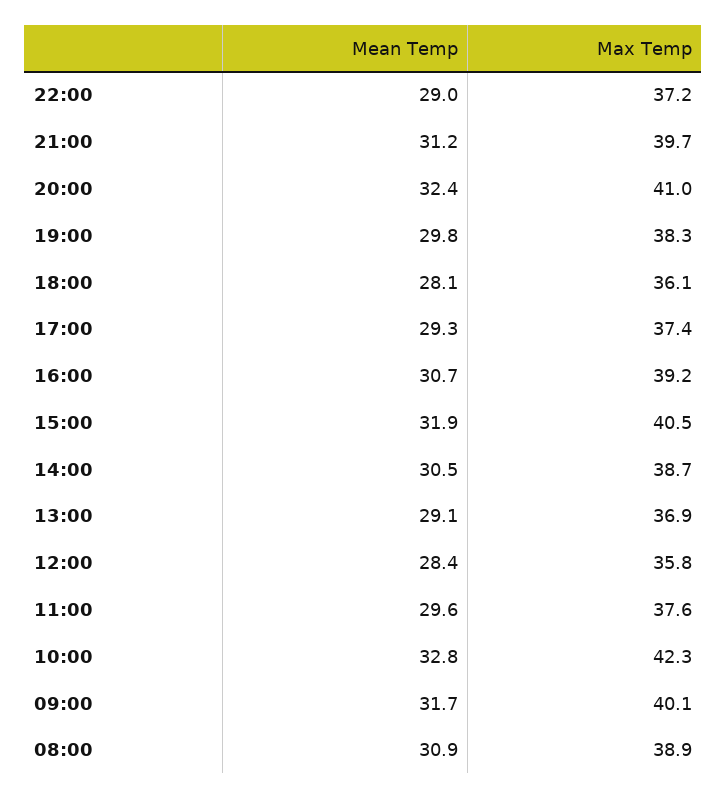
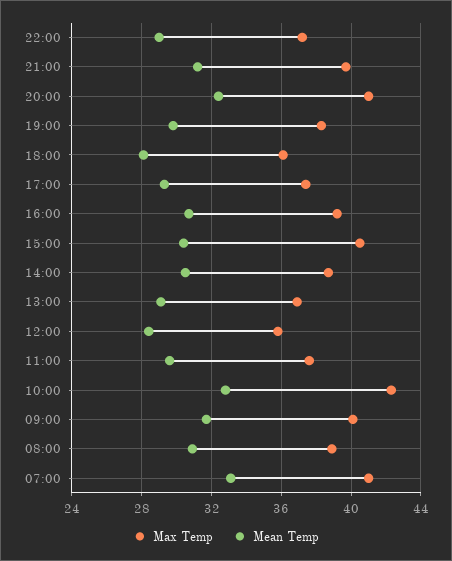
Mean Temp, 15:00: 31.9 -> 30.5
Max Temp, 07:00: none -> 41
Mean Temp, 07:00: none -> 33

